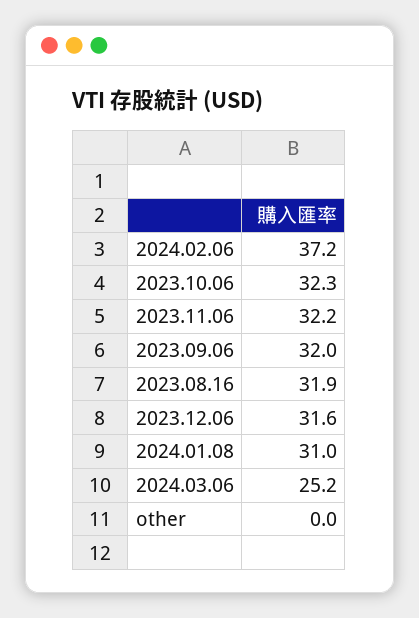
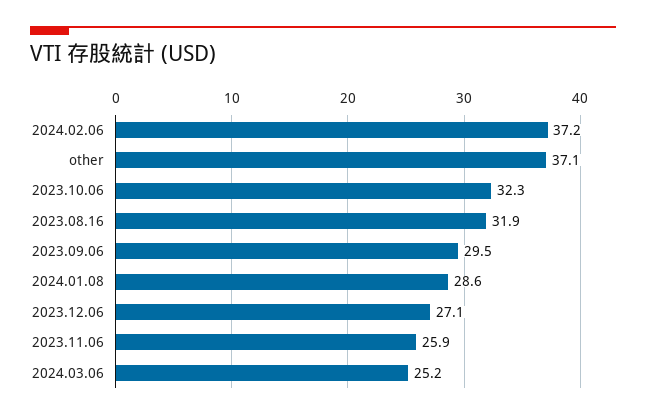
2023.11.06: 32.2 -> 25.9
2023.09.06: 32 -> 29.5
2023.12.06: 31.6 -> 27.1
2024.01.08: 31 -> 28.6
other: 0 -> 37.1

